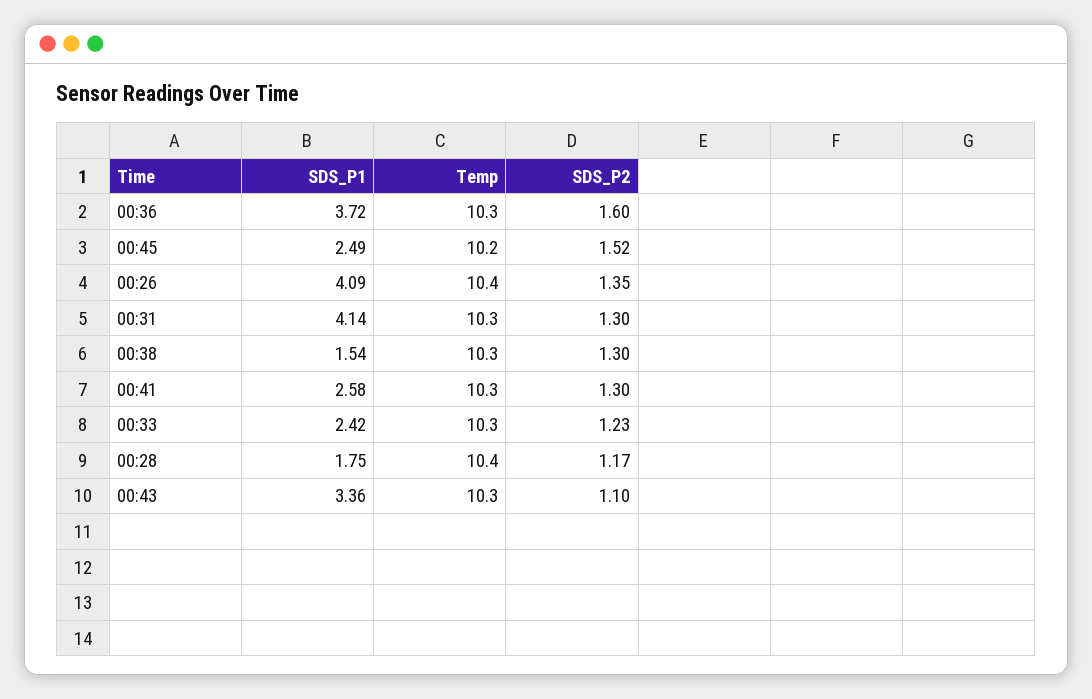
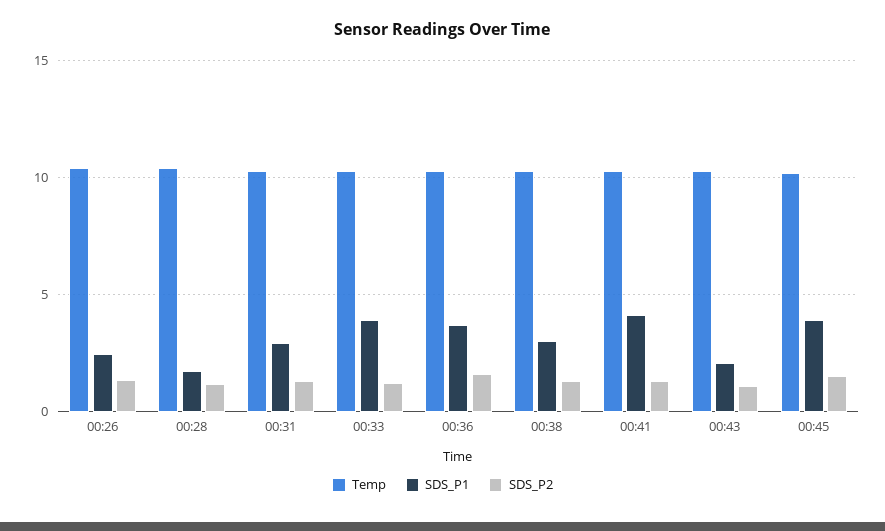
SDS_P1, 00:45: 2.49 -> 4
SDS_P1, 00:26: 4.09 -> 2.5
SDS_P1, 00:31: 4.14 -> 3
SDS_P1, 00:38: 1.54 -> 3
SDS_P1, 00:41: 2.58 -> 4
SDS_P1, 00:33: 2.42 -> 4
SDS_P1, 00:43: 3.36 -> 2

